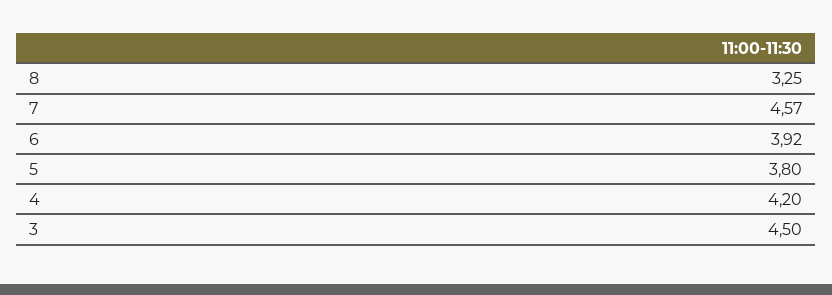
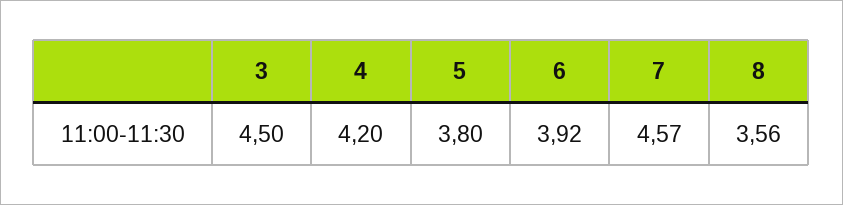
8: 3.25 -> 3.56

